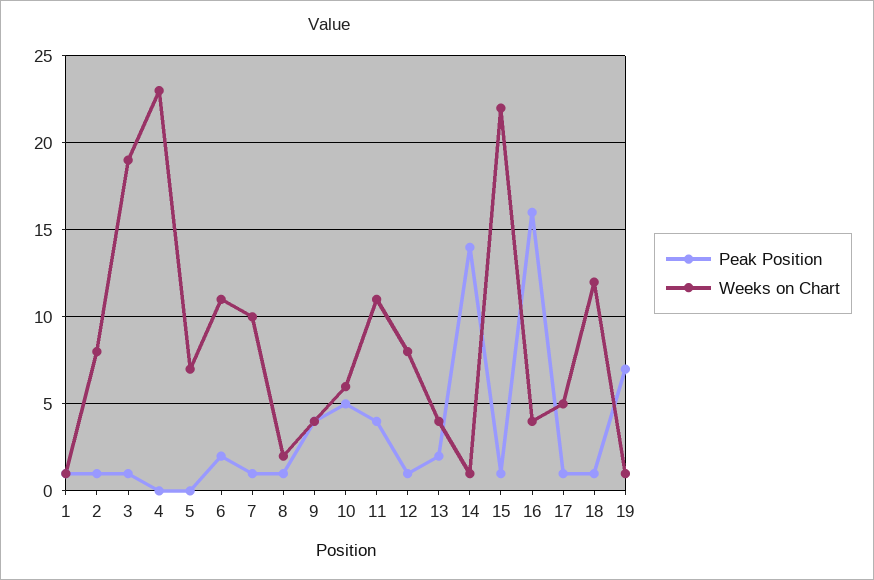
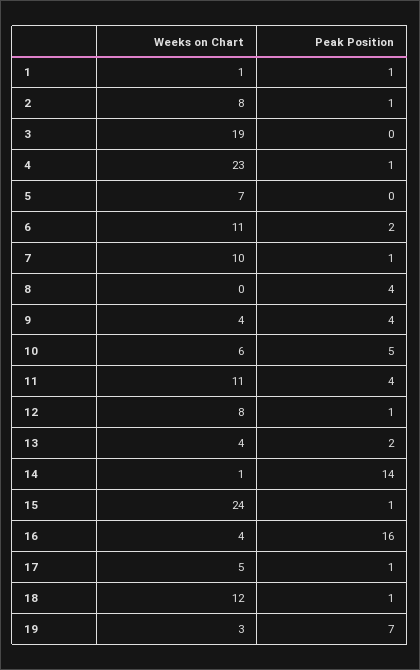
Peak Position, 3: 1 -> 0
Peak Position, 4: 0 -> 1
Peak Position, 8: 1 -> 4
Weeks on Chart, 8: 2 -> 0
Weeks on Chart, 15: 22 -> 24
Weeks on Chart, 19: 1 -> 3

